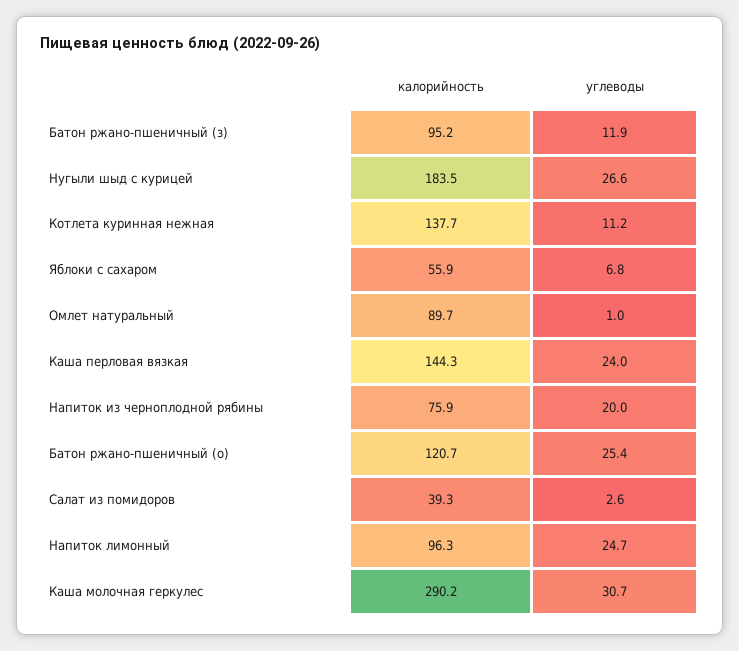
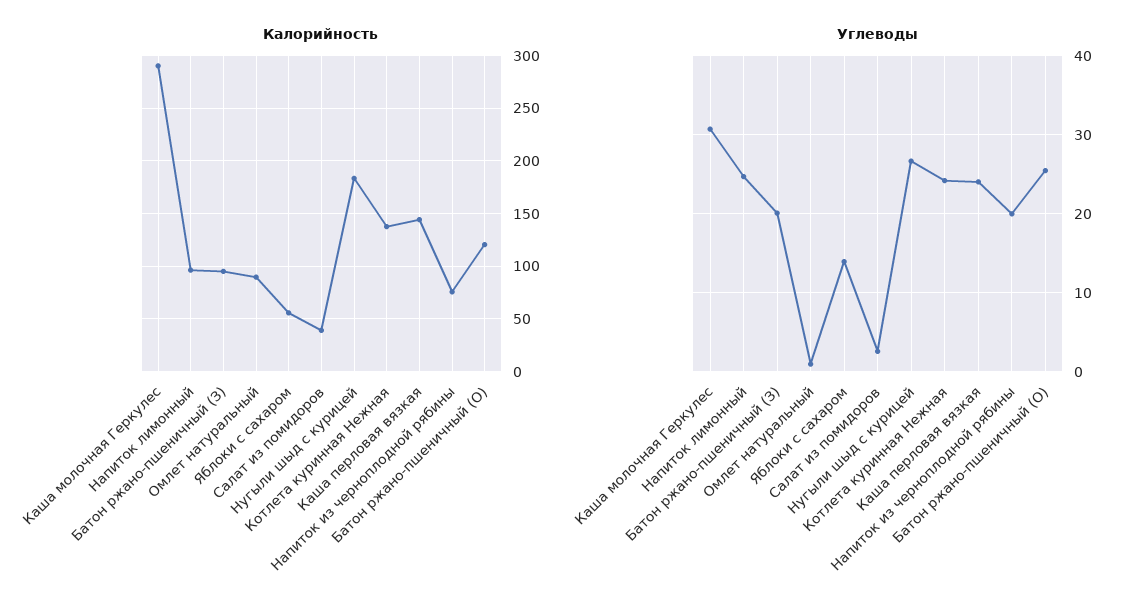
углеводы, Батон ржано-пшеничный (з): 11.9 -> 20
углеводы, Котлета куринная нежная: 11.2 -> 24
углеводы, Яблоки с сахаром: 6.8 -> 14

